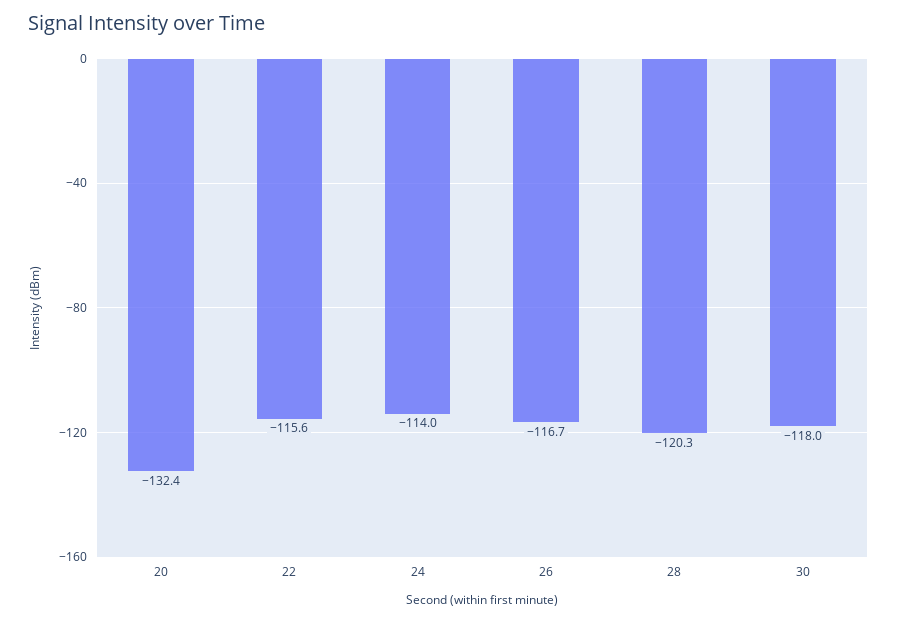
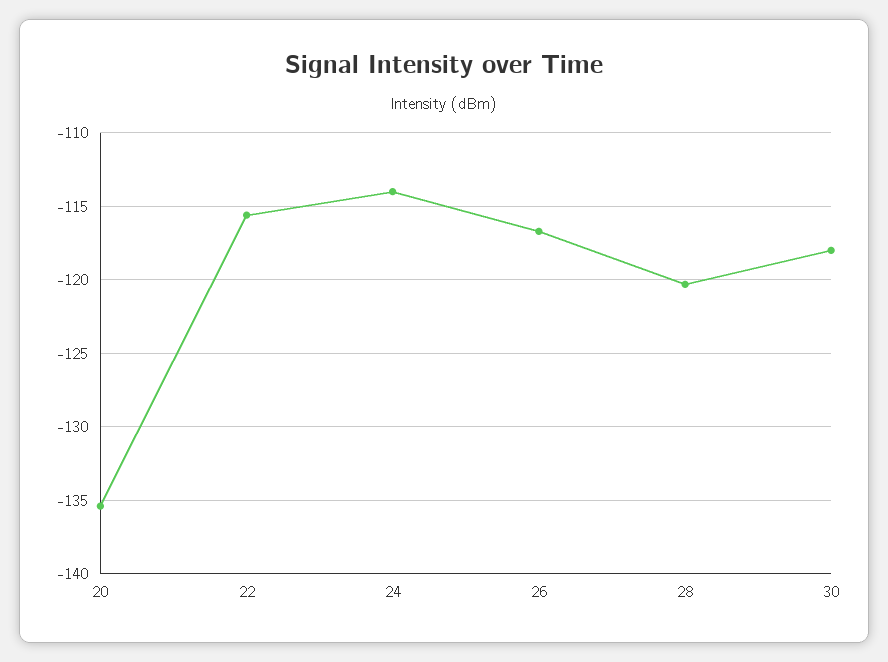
20: -132.4 -> -135.5

